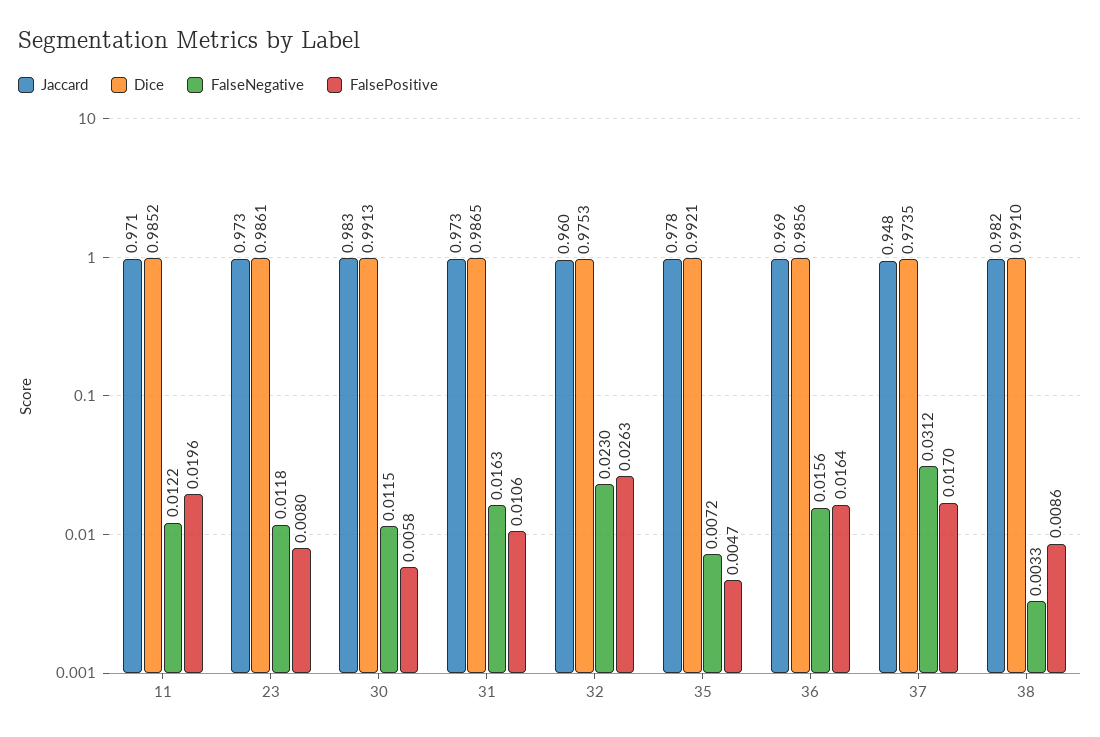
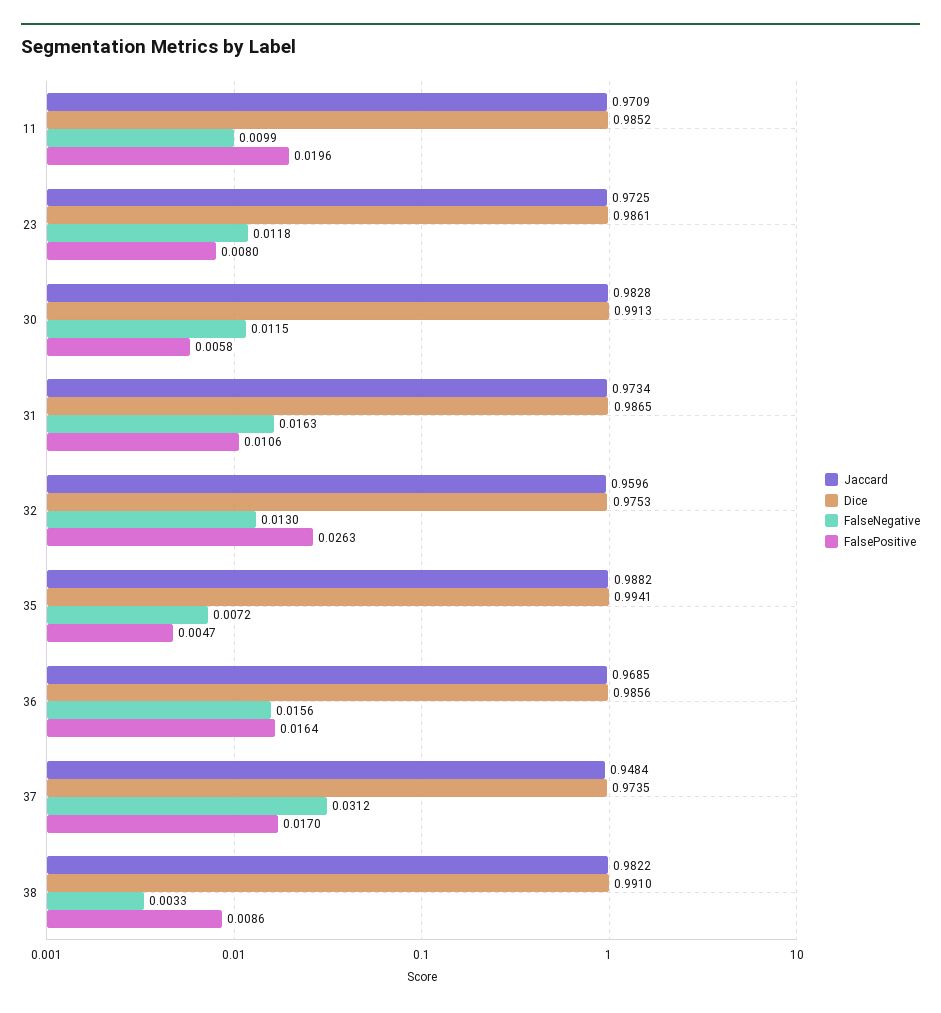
FalseNegative, 11: 0.0122 -> 0.0099
FalseNegative, 32: 0.023 -> 0.013
Jaccard, 35: 0.978 -> 0.9882
Dice, 35: 0.9921 -> 0.9941

